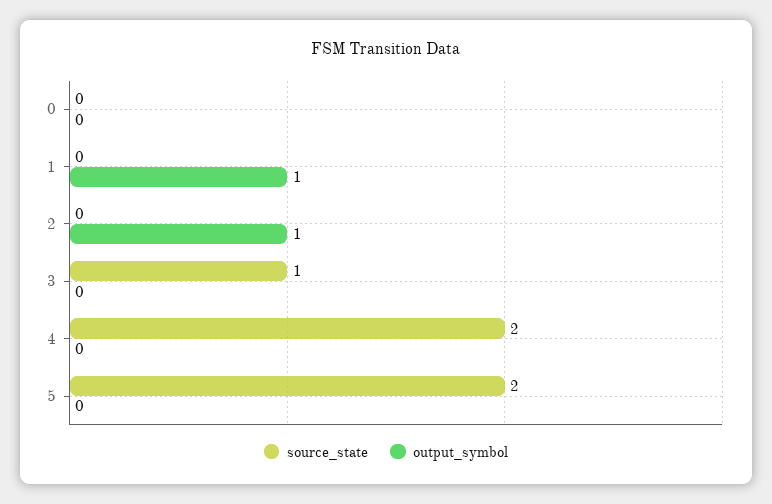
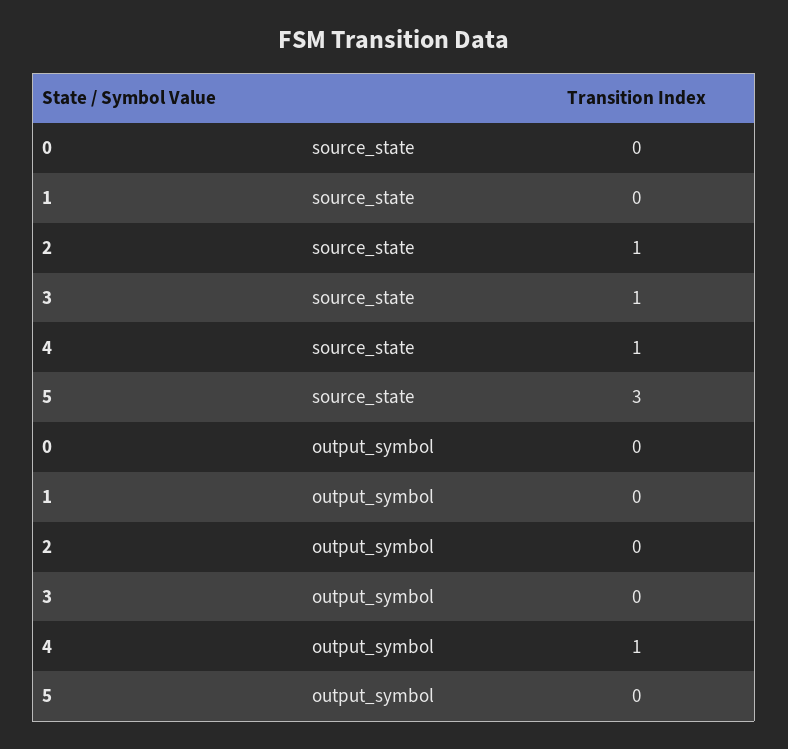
output_symbol, 1: 1 -> 0
source_state, 2: 0 -> 1
output_symbol, 2: 1 -> 0
source_state, 4: 2 -> 1
output_symbol, 4: 0 -> 1
source_state, 5: 2 -> 3

